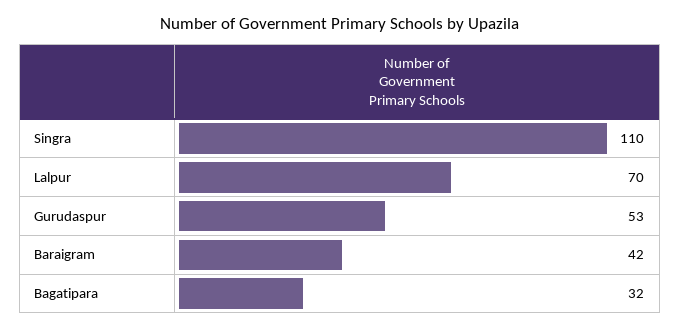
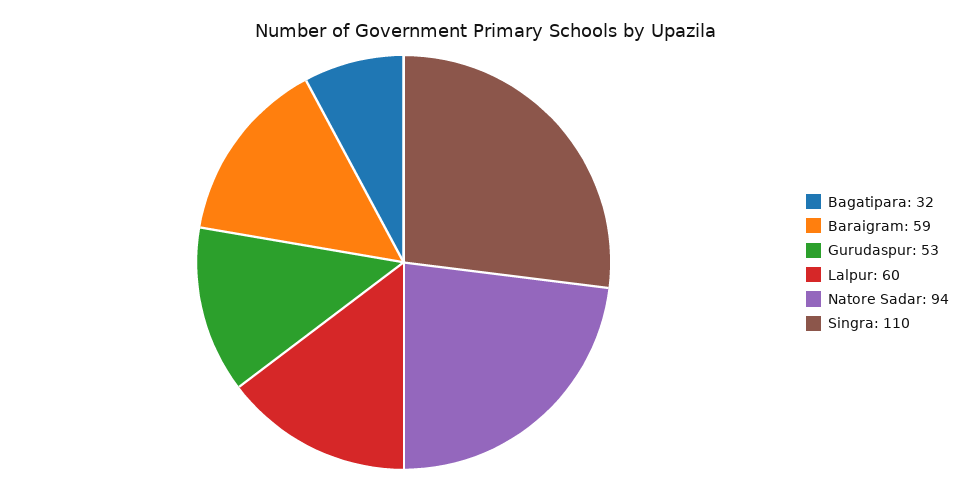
Lalpur: 70 -> 60
Baraigram: 42 -> 59
Natore Sadar: none -> 94

